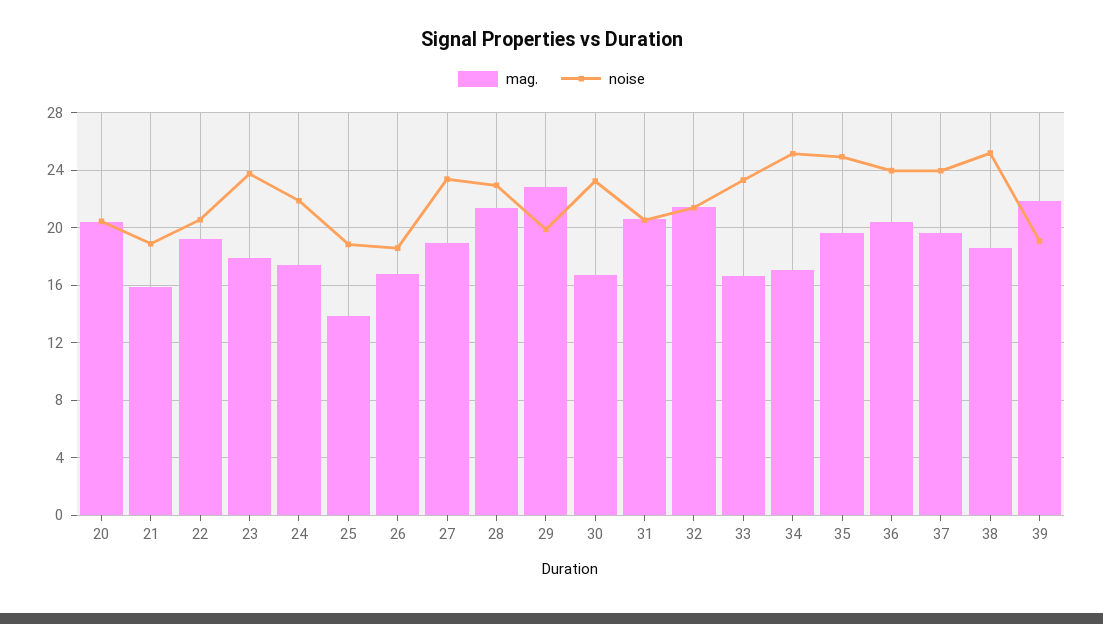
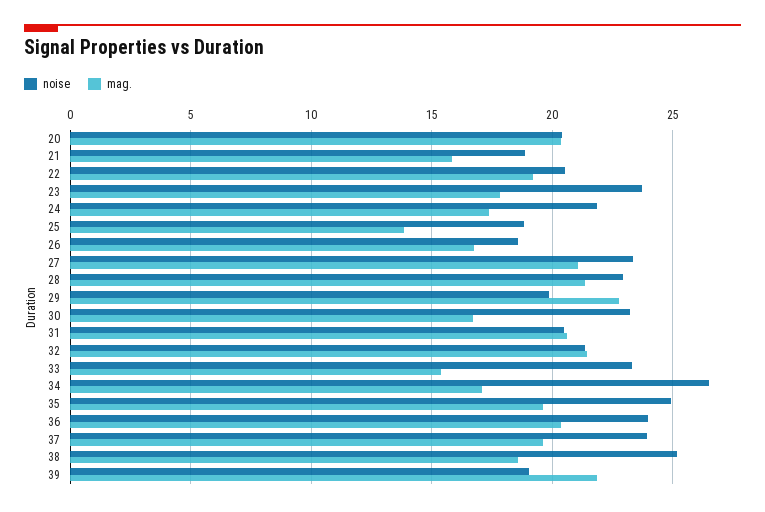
mag., 27: 19 -> 21
mag., 33: 16.5 -> 15.5
noise, 34: 25 -> 26.5

